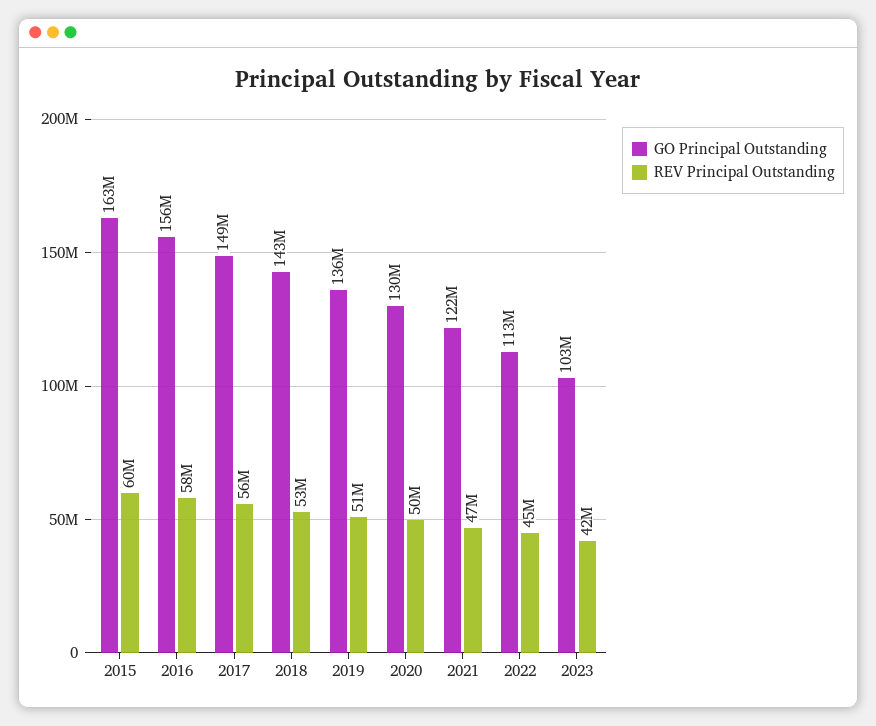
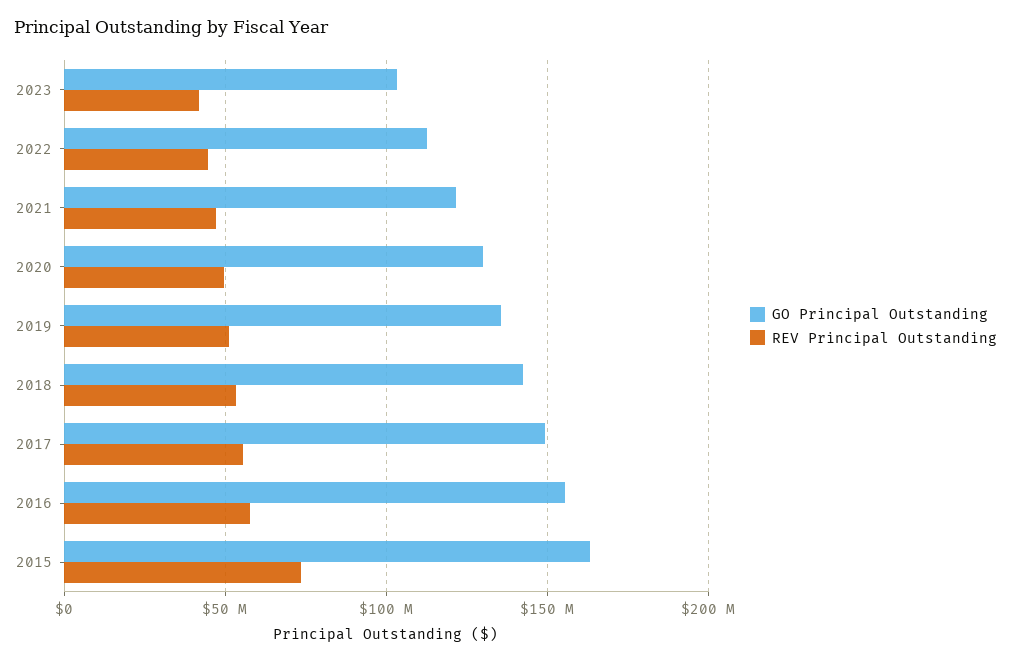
REV Principal Outstanding, 2015: 60000000 -> 75000000

